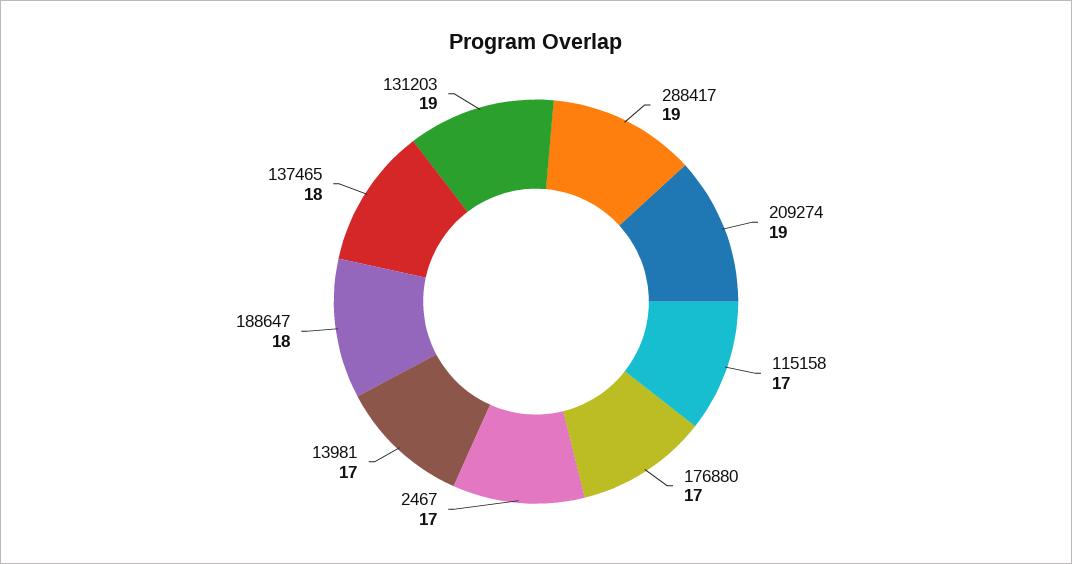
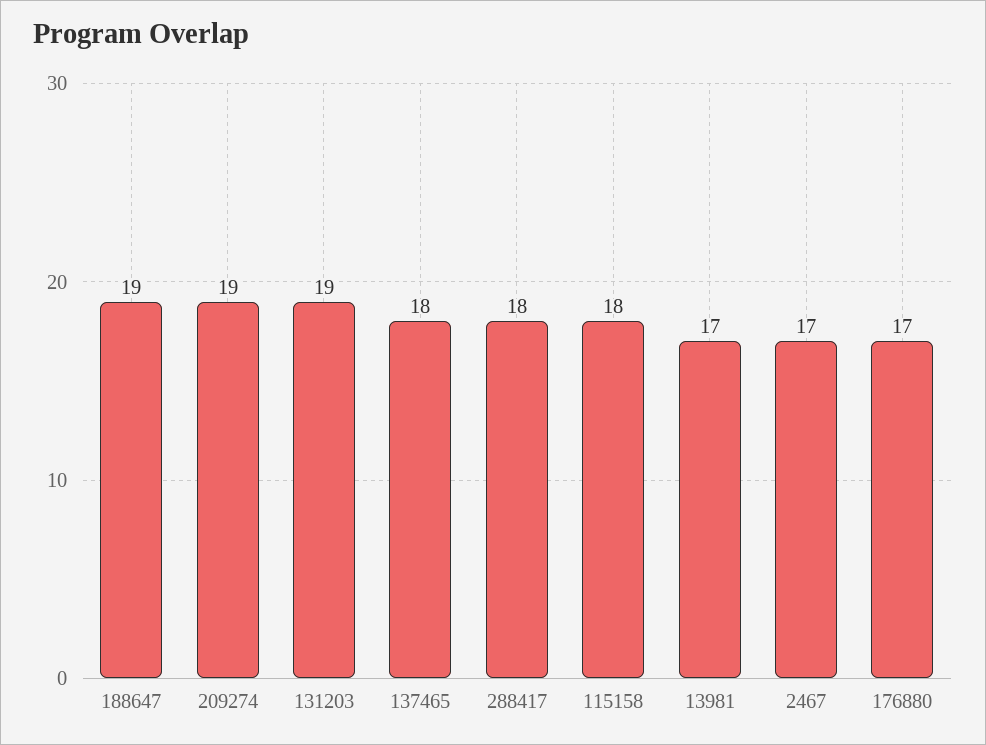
288417: 19 -> 18
115158: 17 -> 18
188647: 18 -> 19

